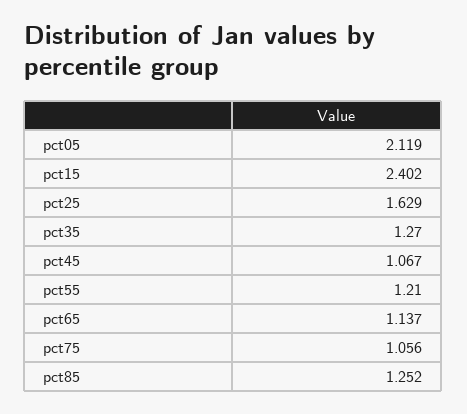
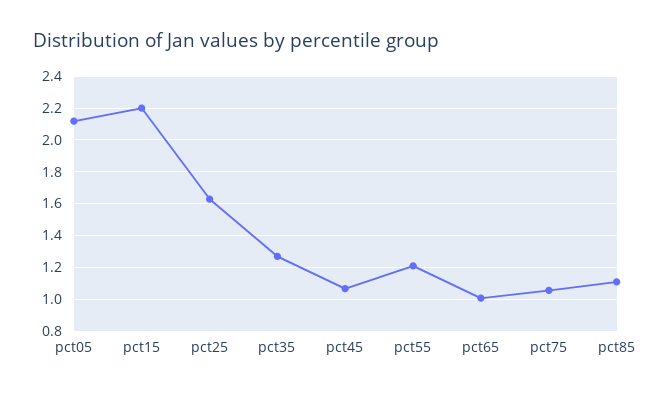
pct15: 2.402 -> 2.2
pct65: 1.137 -> 1
pct85: 1.252 -> 1.1

